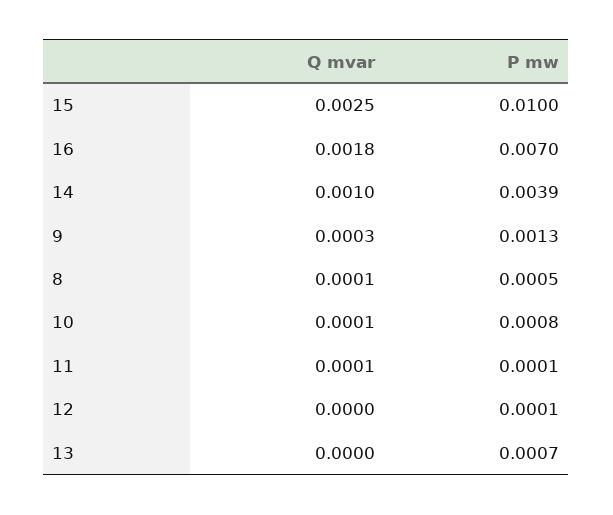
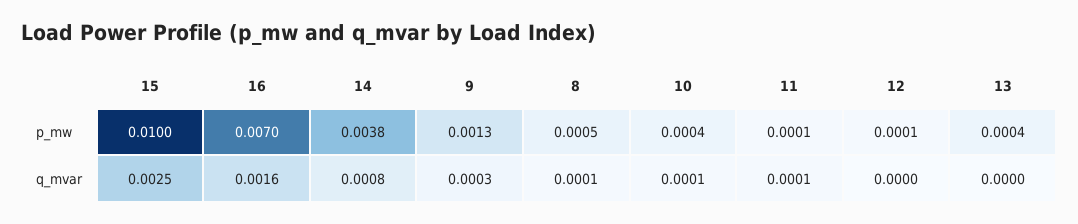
Q mvar, 16: 0.0018 -> 0.0016
Q mvar, 14: 0.001 -> 0.0008
P mw, 14: 0.0039 -> 0.0038
P mw, 10: 0.0008 -> 0.0004
P mw, 13: 0.0007 -> 0.0004

